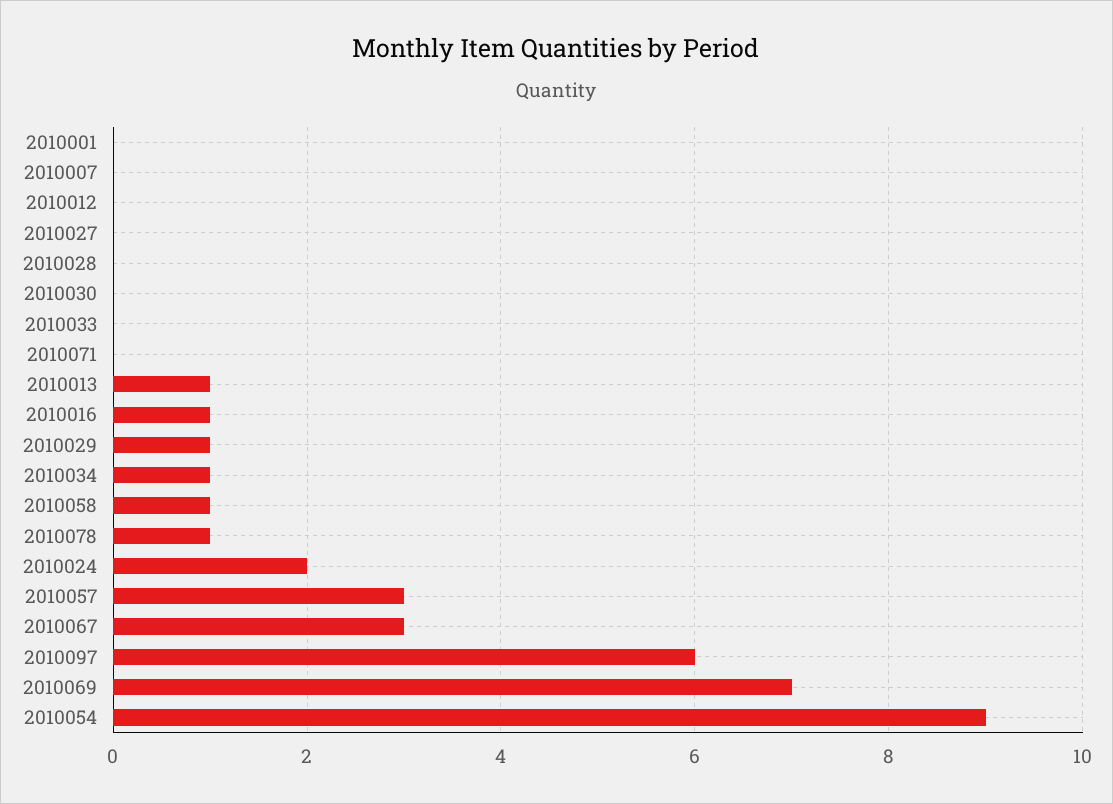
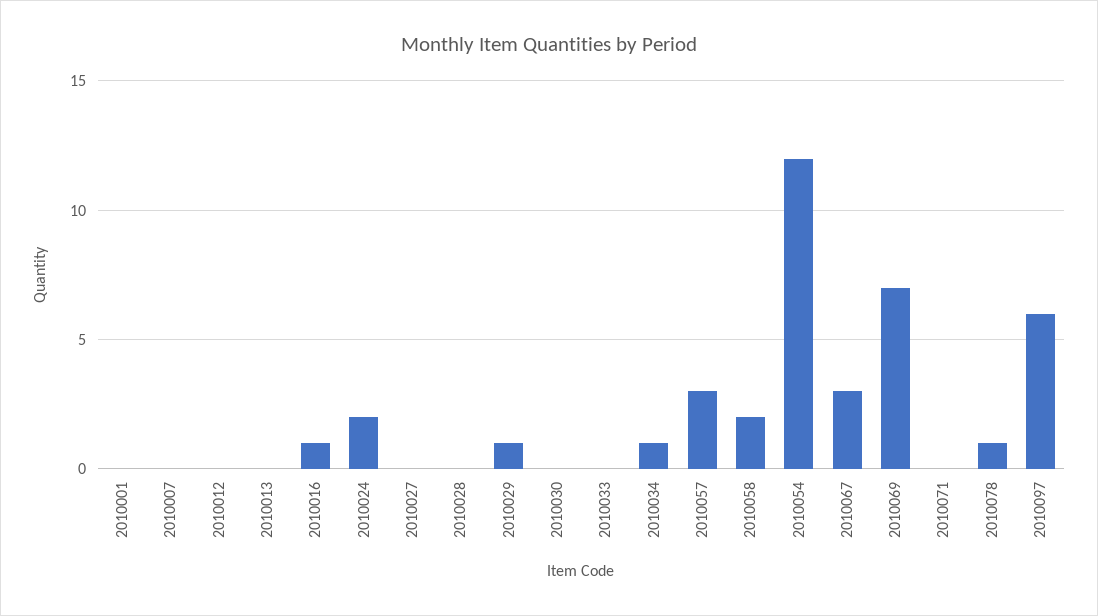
2010013: 1 -> 0
2010058: 1 -> 2
2010054: 9 -> 12

